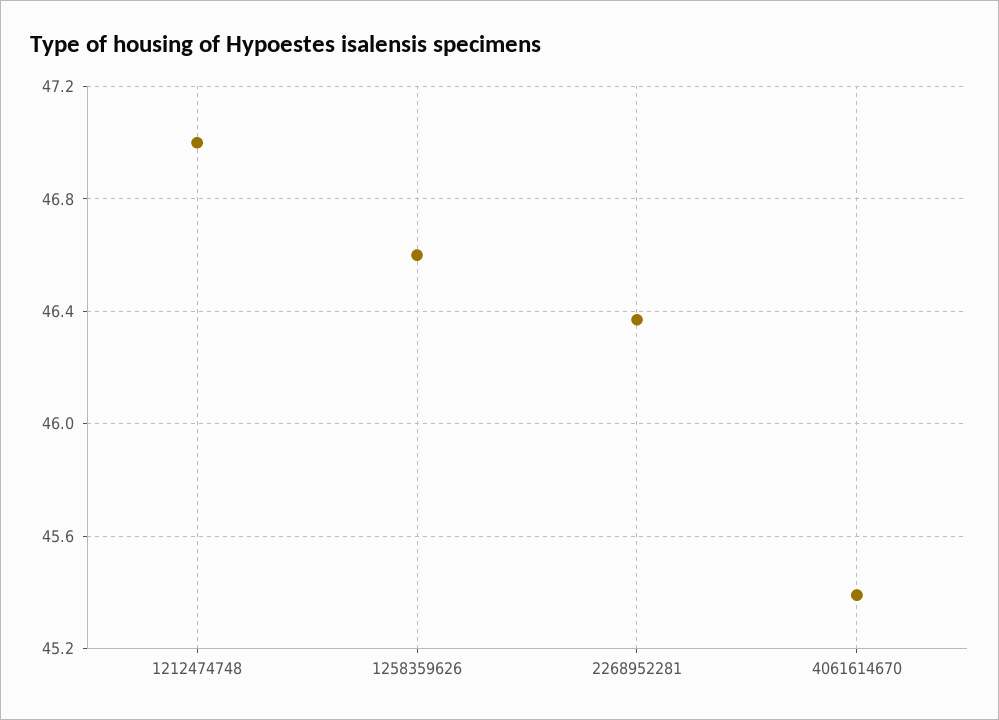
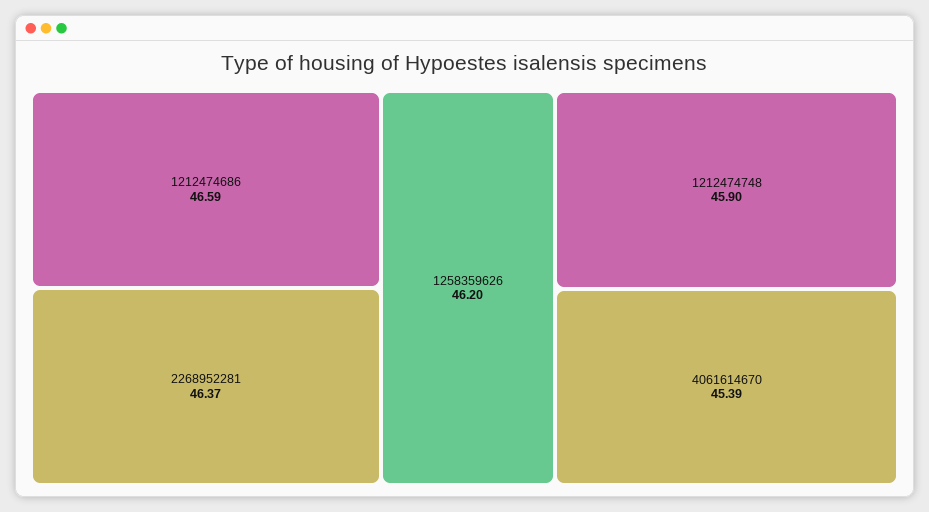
1212474748: 47 -> 45.9
1258359626: 46.6 -> 46.2
1212474686: none -> 46.59

